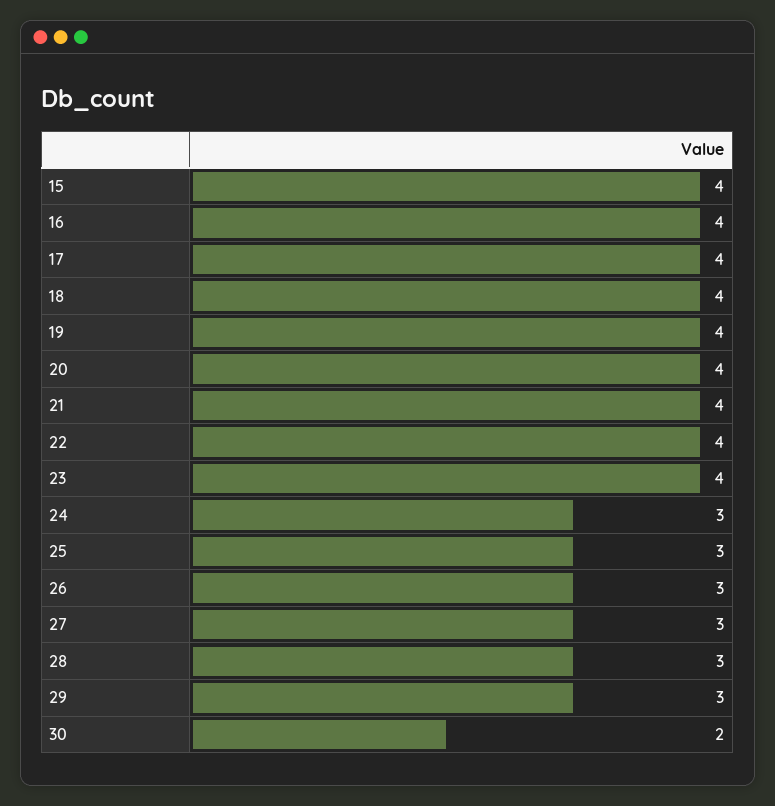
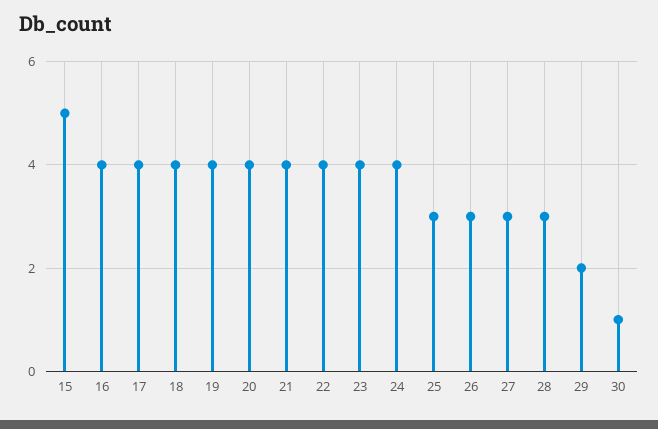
15: 4 -> 5
24: 3 -> 4
29: 3 -> 2
30: 2 -> 1

